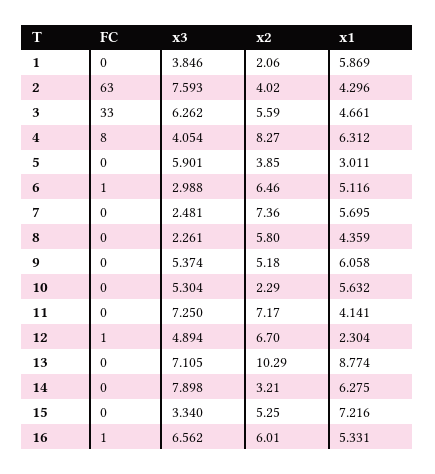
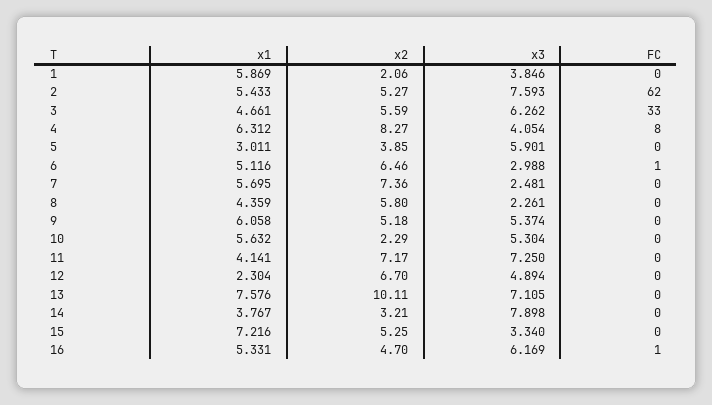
FC, 2: 63 -> 62
x2, 2: 4.02 -> 5.27
x1, 2: 4.296 -> 5.433
FC, 12: 1 -> 0
x2, 13: 10.29 -> 10.11
x1, 13: 8.774 -> 7.576
x1, 14: 6.275 -> 3.767
x3, 16: 6.562 -> 6.169
x2, 16: 6.01 -> 4.7

